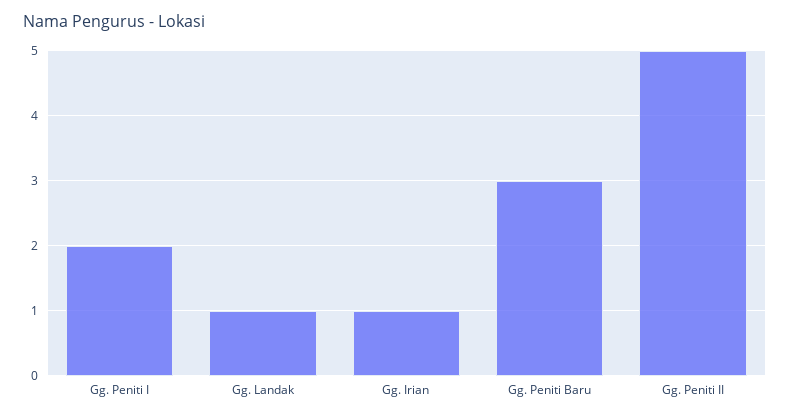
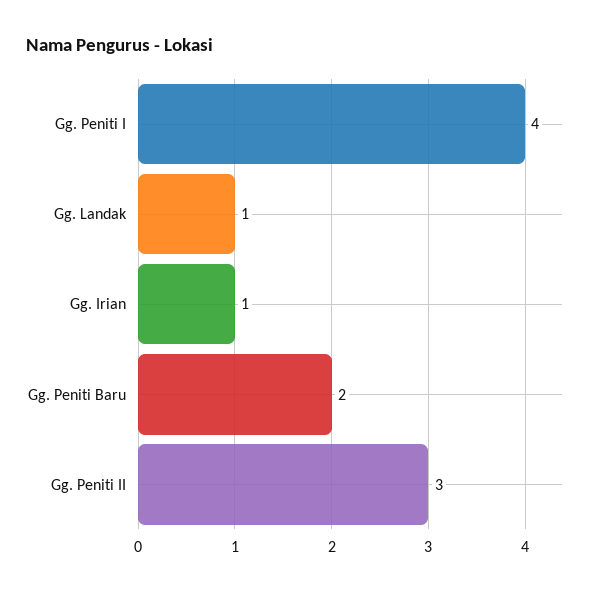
Gg. Peniti I: 2 -> 4
Gg. Peniti Baru: 3 -> 2
Gg. Peniti II: 5 -> 3

